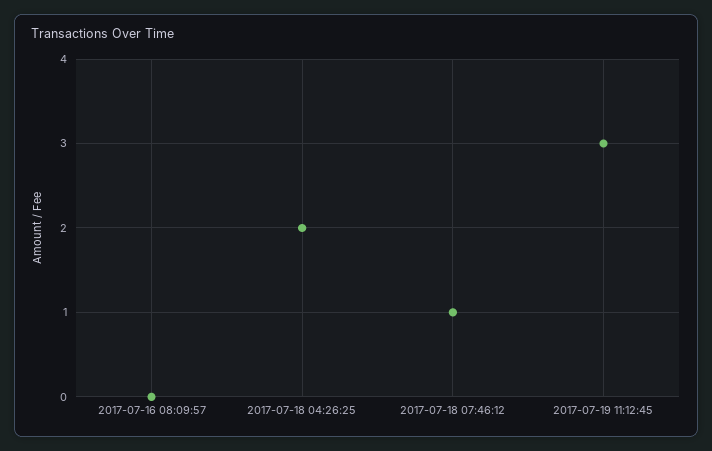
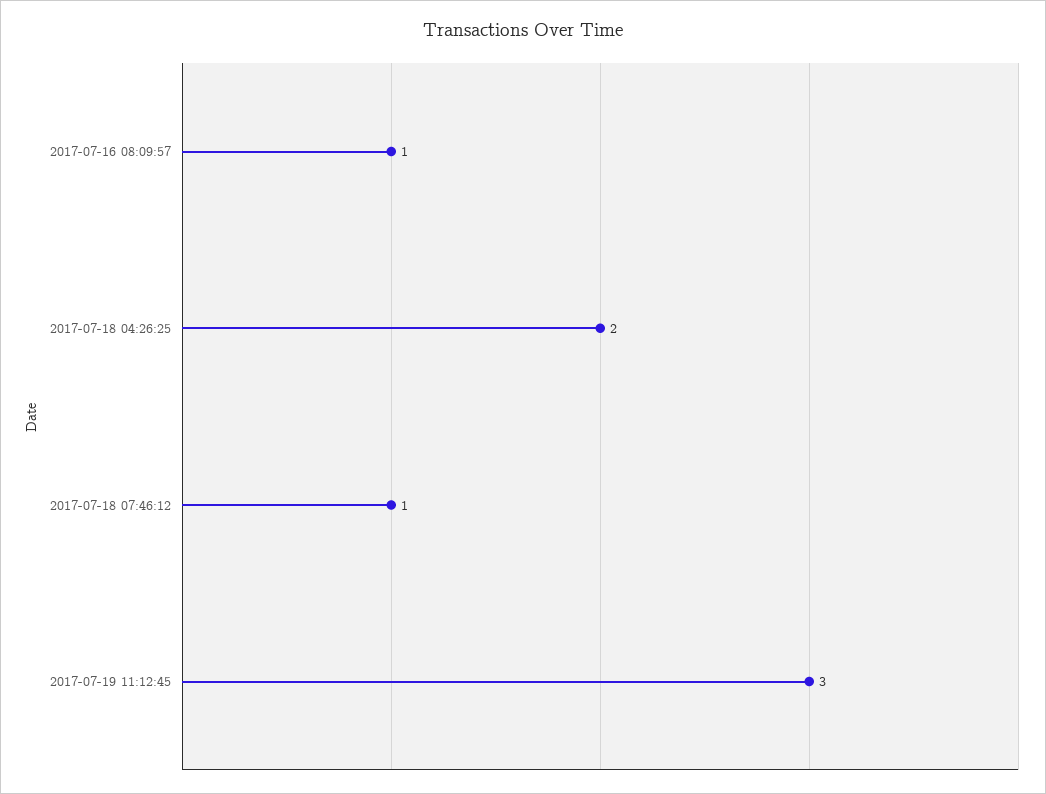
2017-07-16 08:09:57: 0 -> 1

